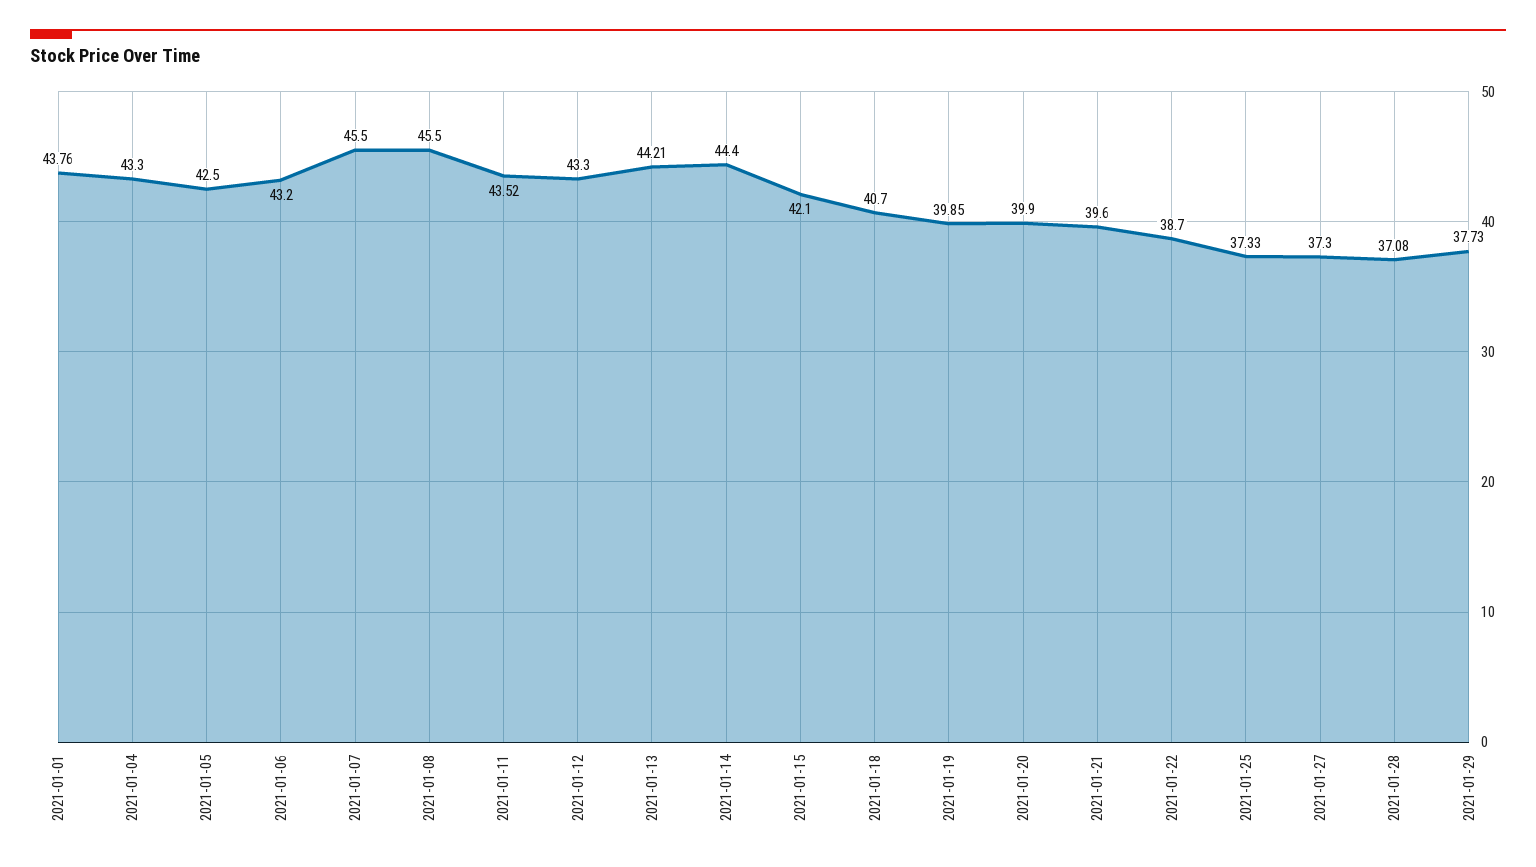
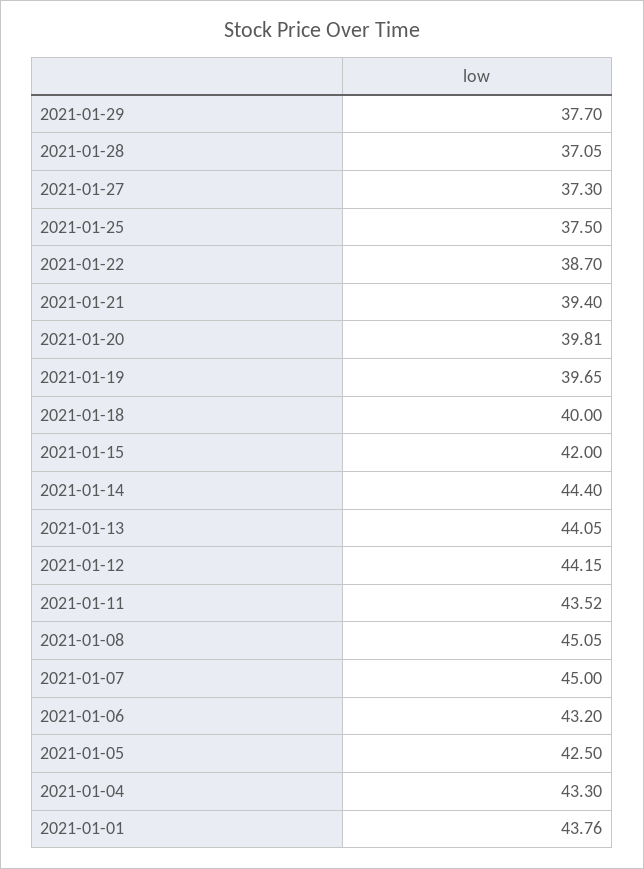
2021-01-07: 45.5 -> 45
2021-01-08: 45.5 -> 45.05
2021-01-12: 43.3 -> 44.15
2021-01-13: 44.21 -> 44.05
2021-01-15: 42.1 -> 42
2021-01-18: 40.7 -> 40
2021-01-19: 39.85 -> 39.65
2021-01-20: 39.9 -> 39.81
2021-01-21: 39.6 -> 39.4
2021-01-25: 37.33 -> 37.5
2021-01-28: 37.08 -> 37.05
2021-01-29: 37.73 -> 37.7

